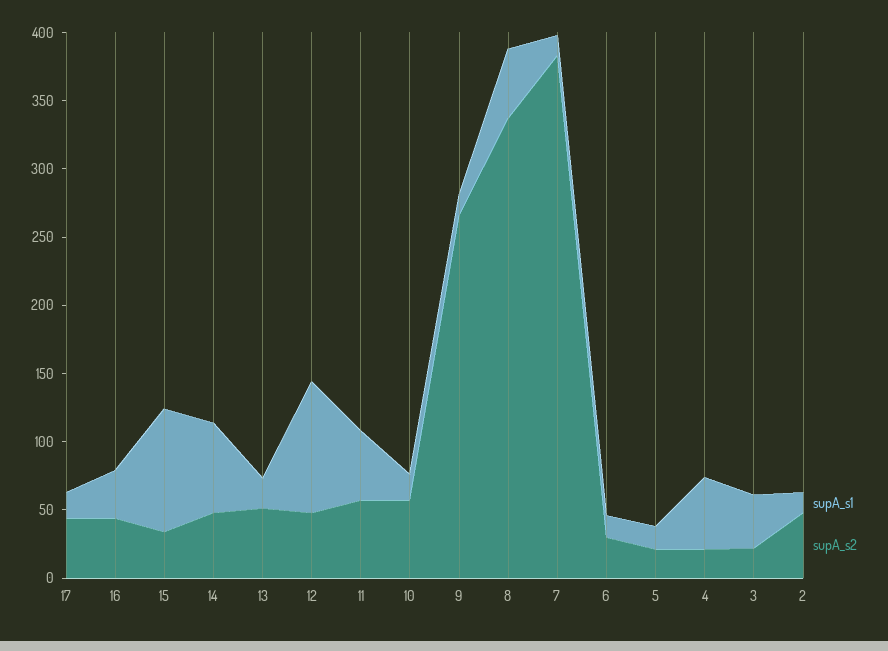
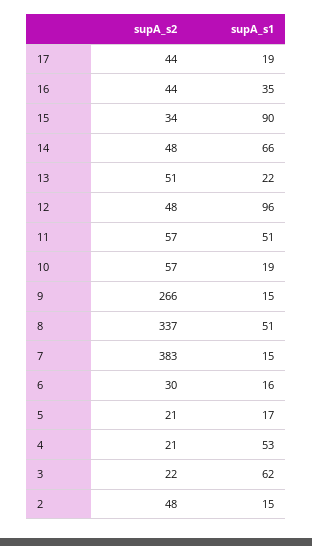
supA_s1, 3: 40 -> 62

